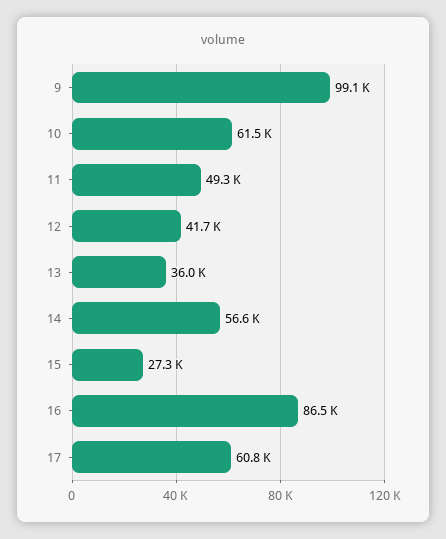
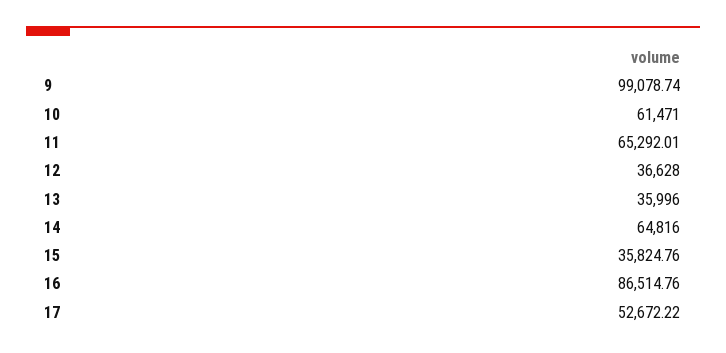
11: 49300 -> 65292.01
12: 41700 -> 36628
14: 56600 -> 64816
15: 27300 -> 35824.76
17: 60800 -> 52672.22

